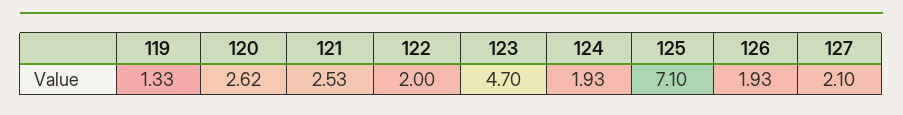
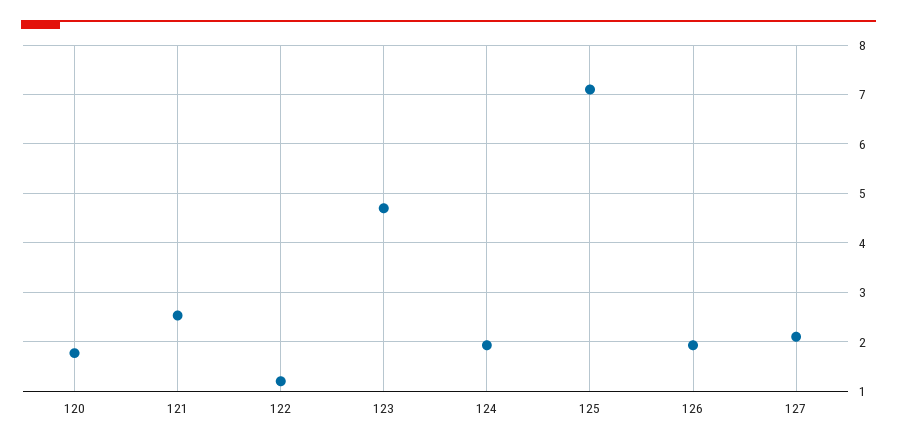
119: 1.33 -> none
120: 2.62 -> 1.8
122: 2 -> 1.2

